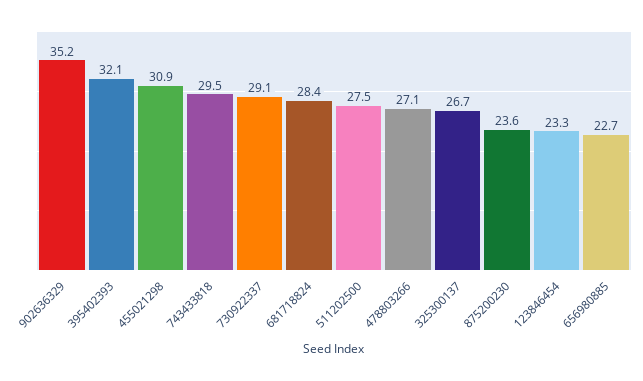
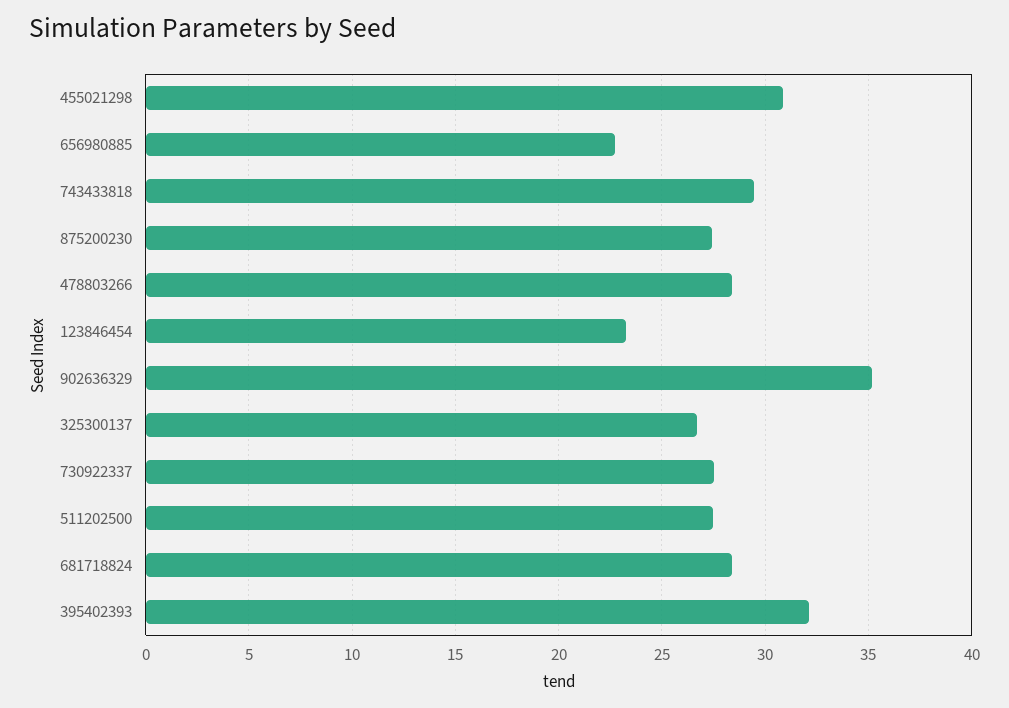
730922337: 29.1 -> 27.5
478803266: 27.1 -> 28.5
875200230: 23.6 -> 27.5

